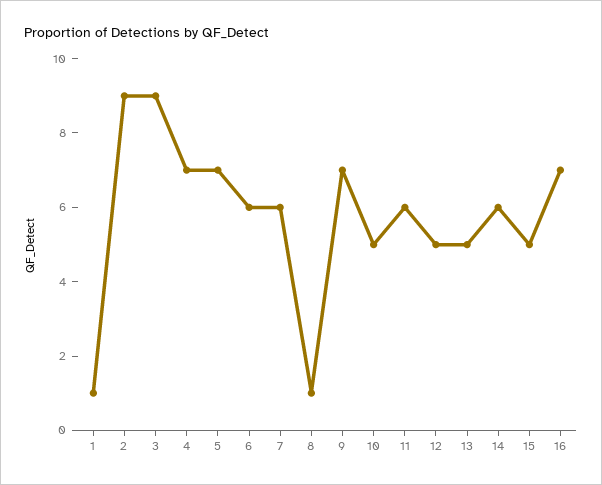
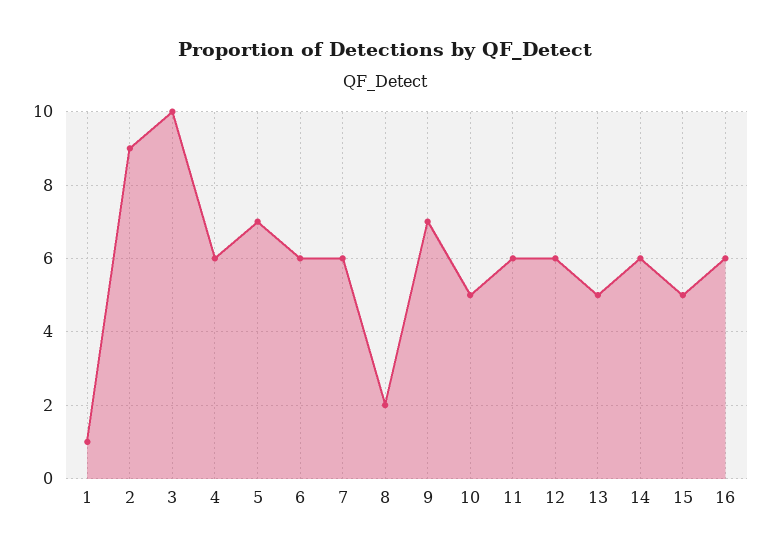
3: 9 -> 10
4: 7 -> 6
8: 1 -> 2
12: 5 -> 6
16: 7 -> 6

